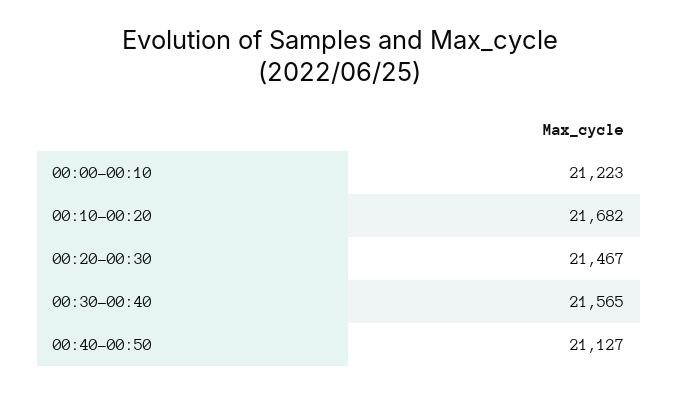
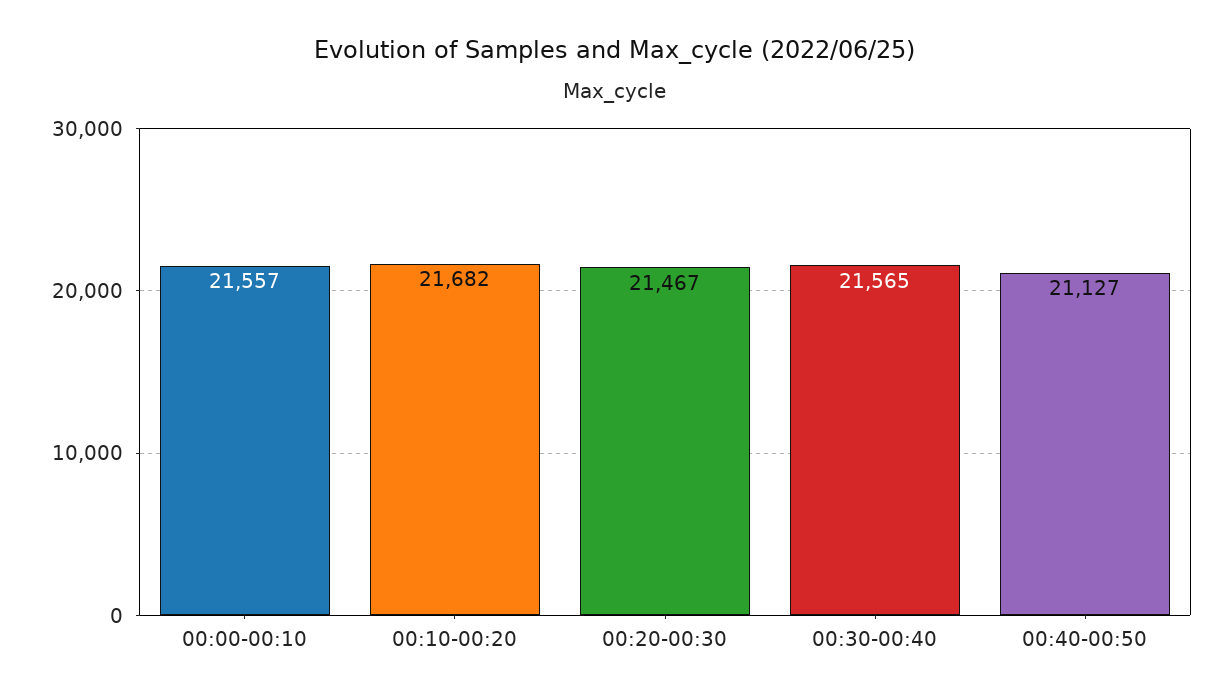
00:00-00:10: 21223 -> 21557

